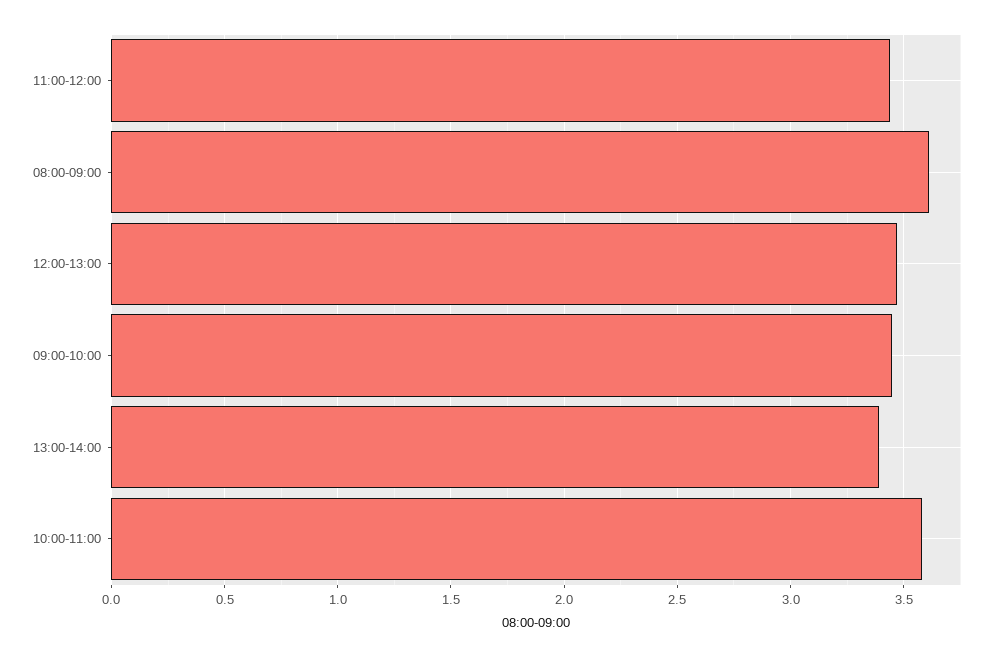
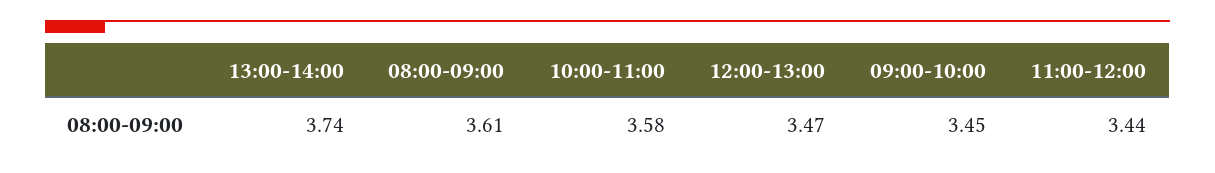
13:00-14:00: 3.4 -> 3.74

